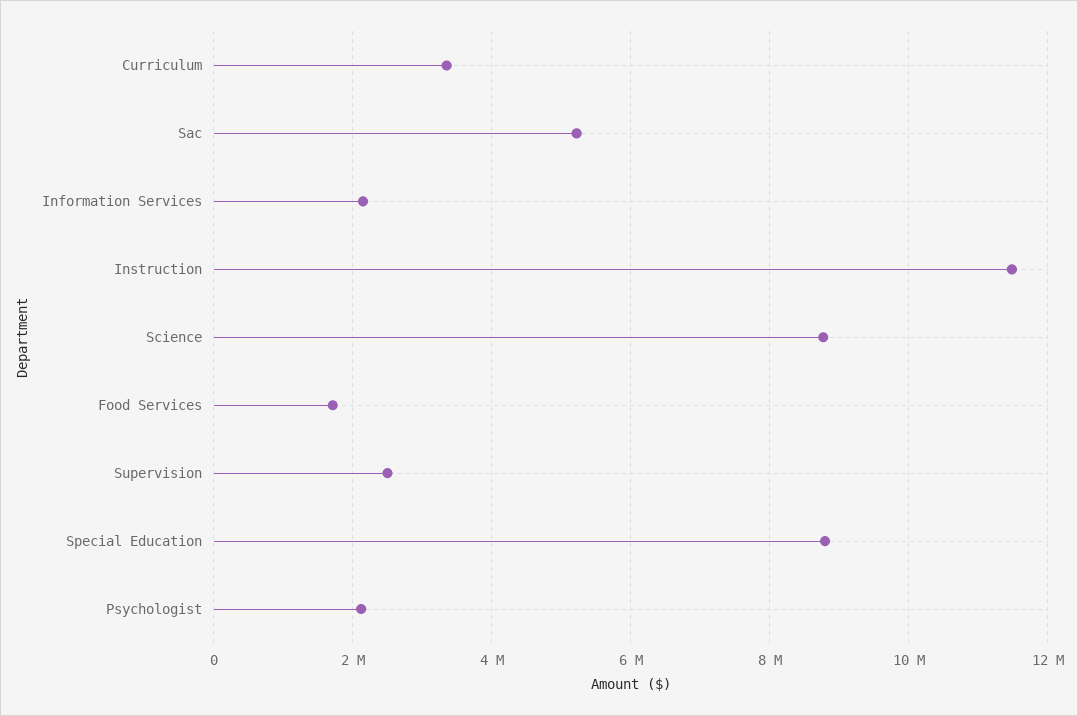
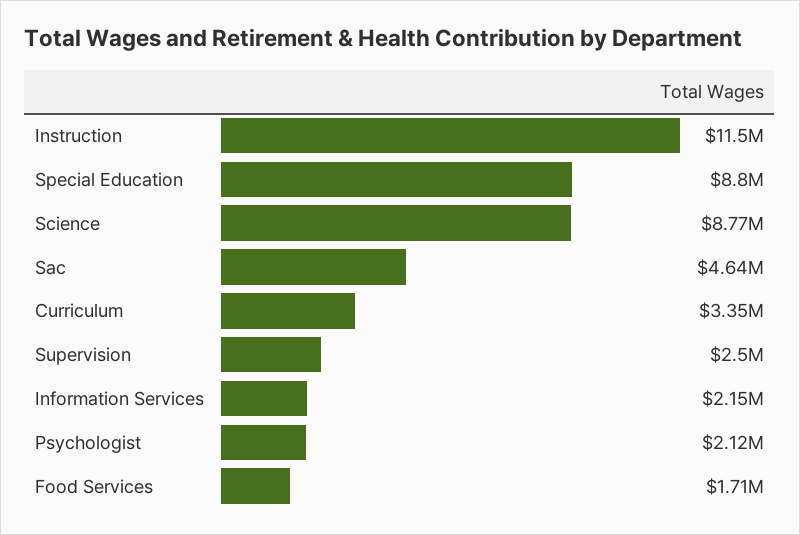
Sac: 5200000 -> 4640000

